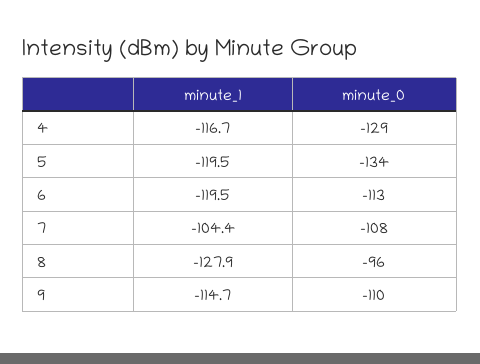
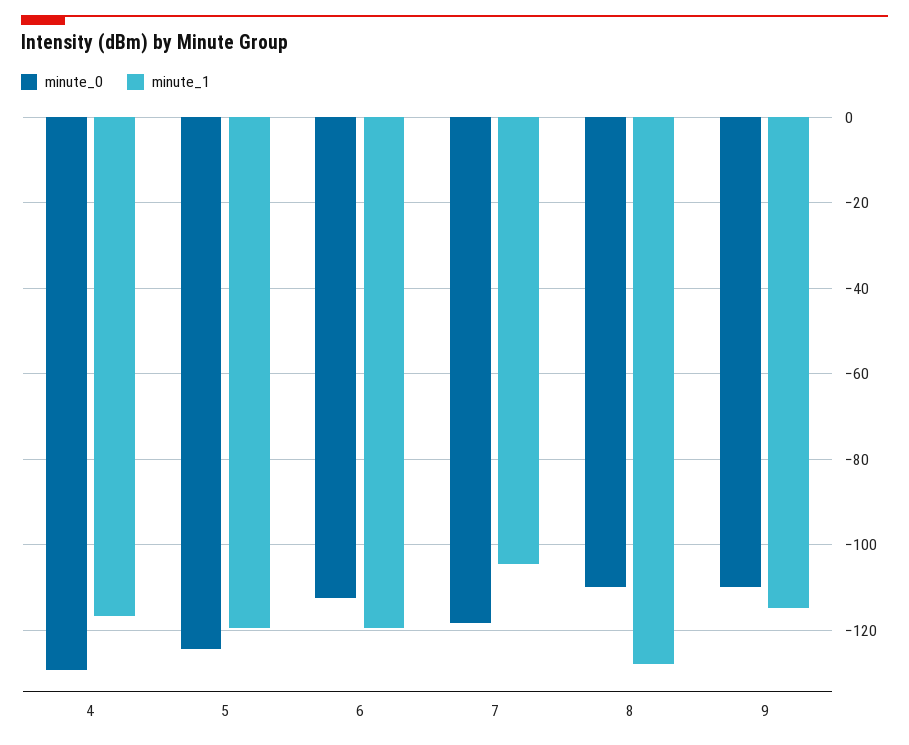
minute_0, 5: -134 -> -124
minute_0, 7: -108 -> -118
minute_0, 8: -96 -> -110

